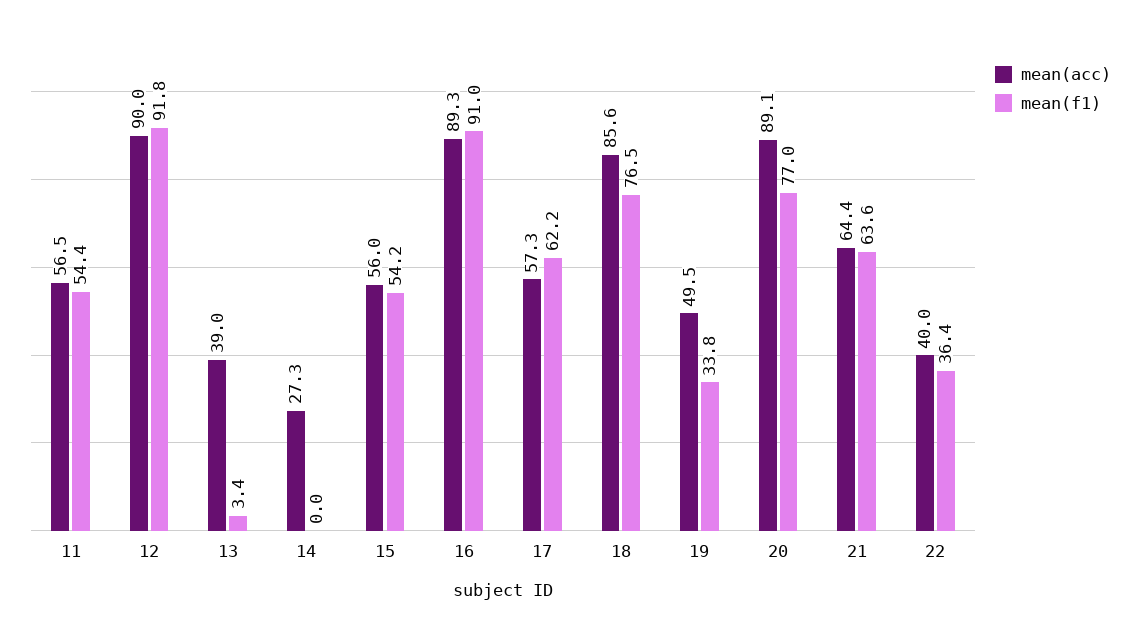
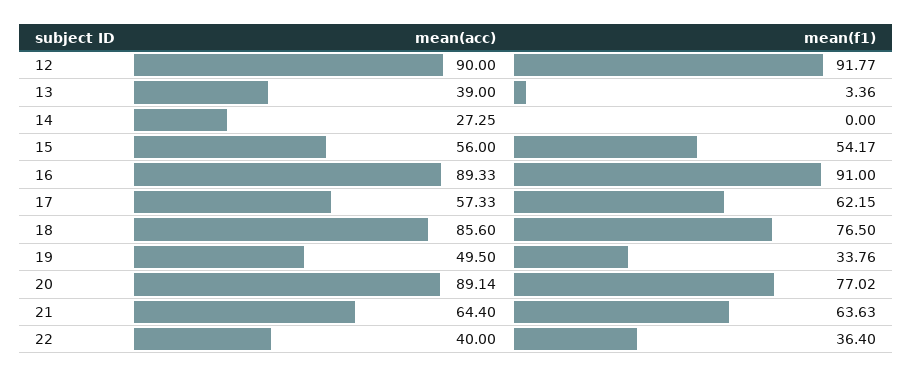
mean(acc), 11: 56.5 -> none
mean(f1), 11: 54.4 -> none

